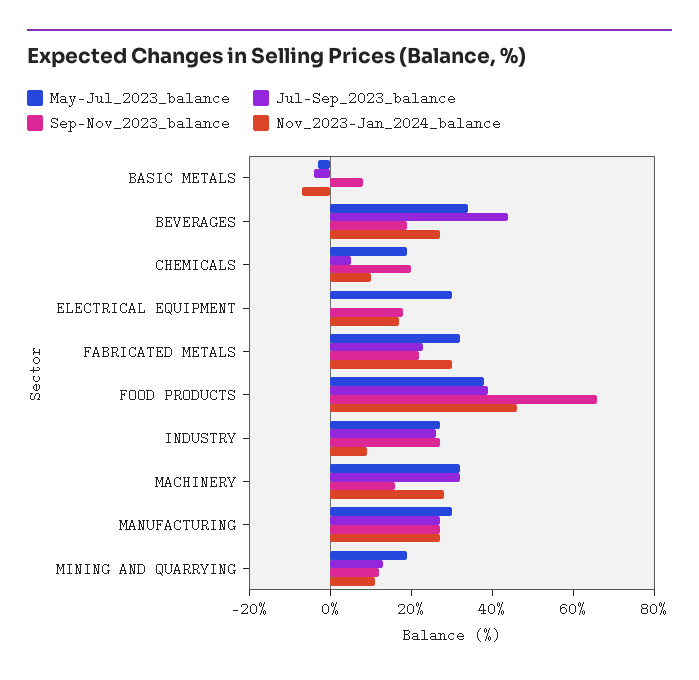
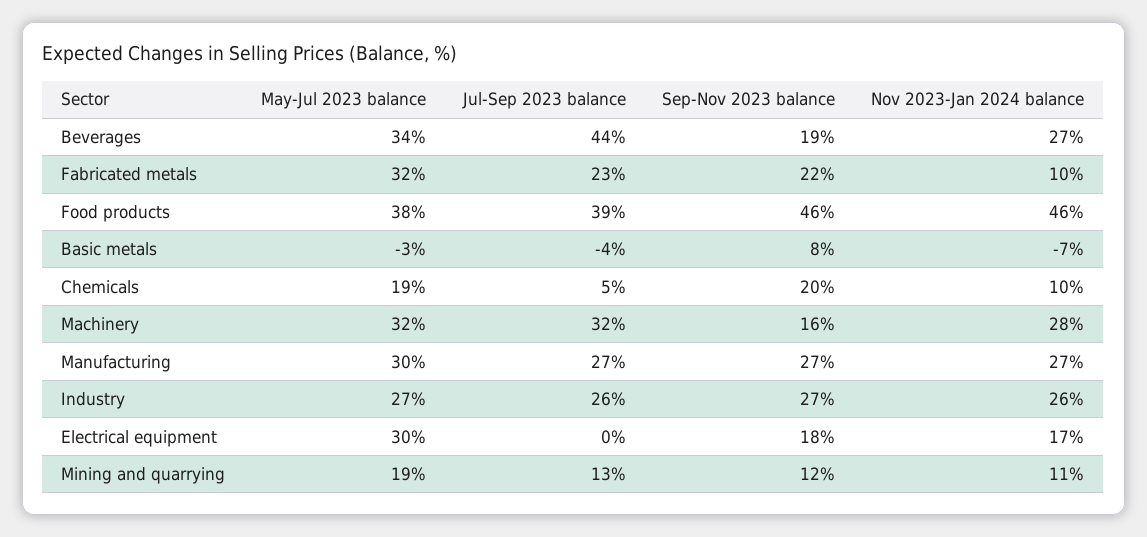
Nov_2023-Jan_2024_balance, FABRICATED METALS: 30 -> 10
Sep-Nov_2023_balance, FOOD PRODUCTS: 65 -> 46
Nov_2023-Jan_2024_balance, INDUSTRY: 10 -> 26

